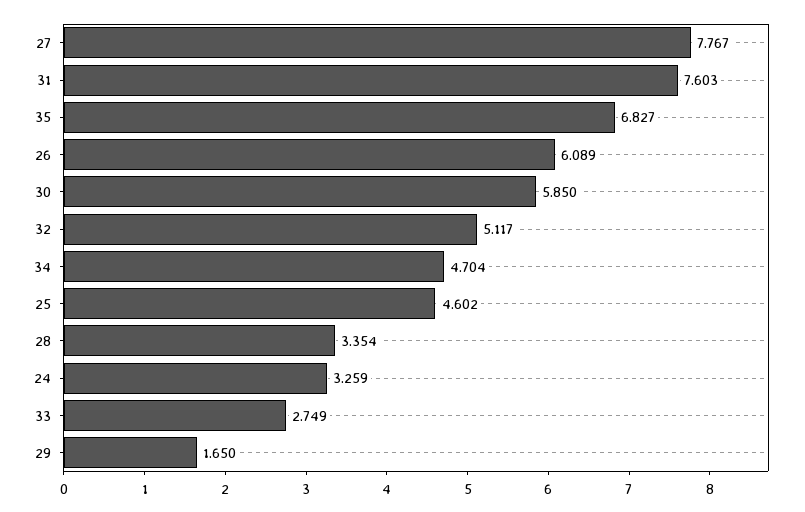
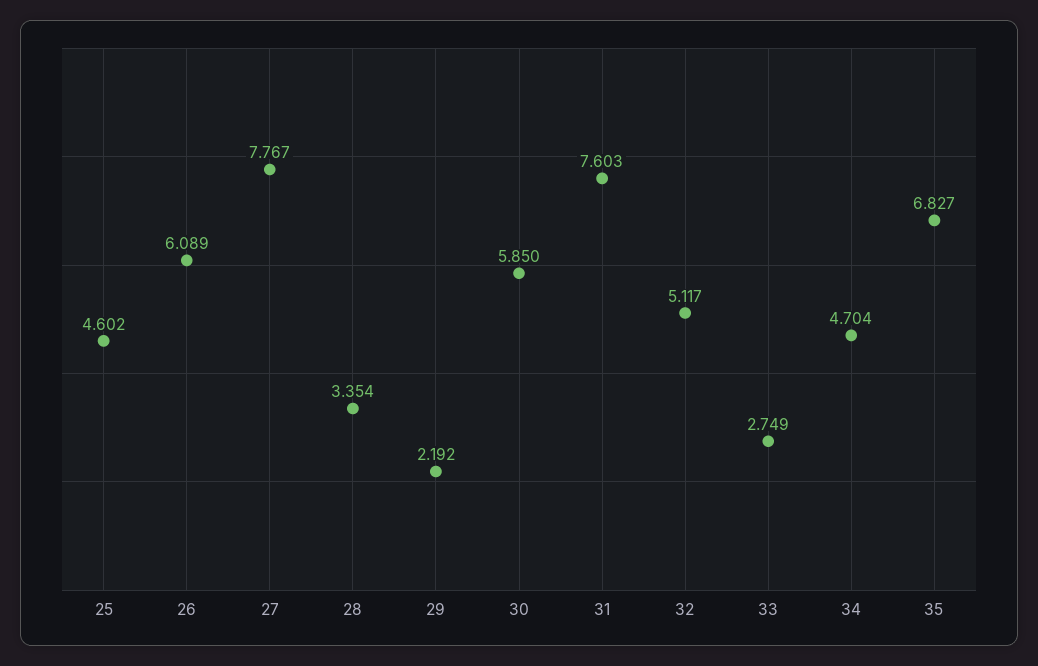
24: 3.259 -> none
29: 1.65 -> 2.192

